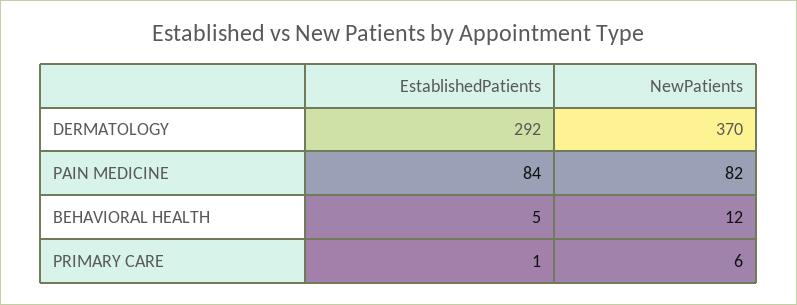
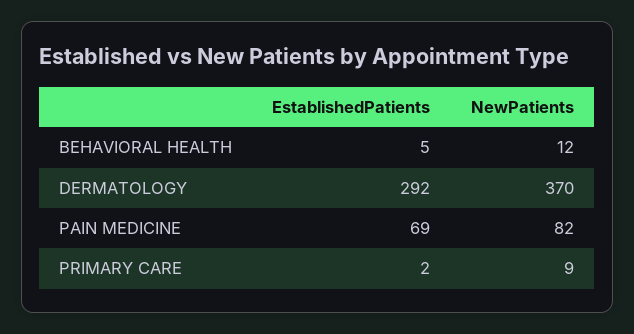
EstablishedPatients, PAIN MEDICINE: 84 -> 69
EstablishedPatients, PRIMARY CARE: 1 -> 2
NewPatients, PRIMARY CARE: 6 -> 9

